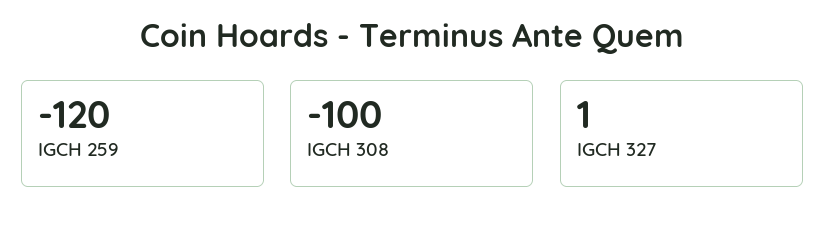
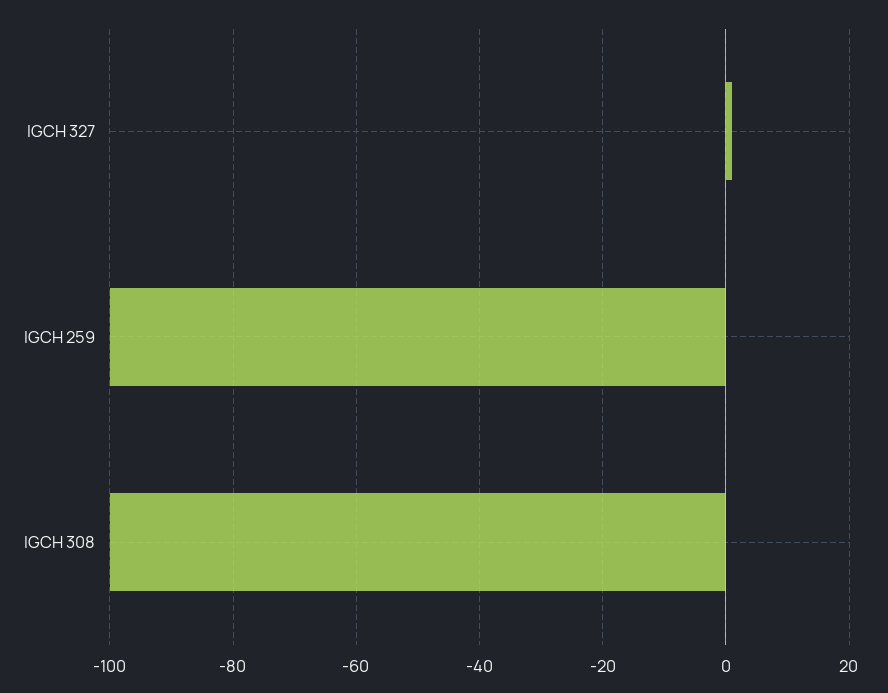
IGCH 259: -120 -> -100

